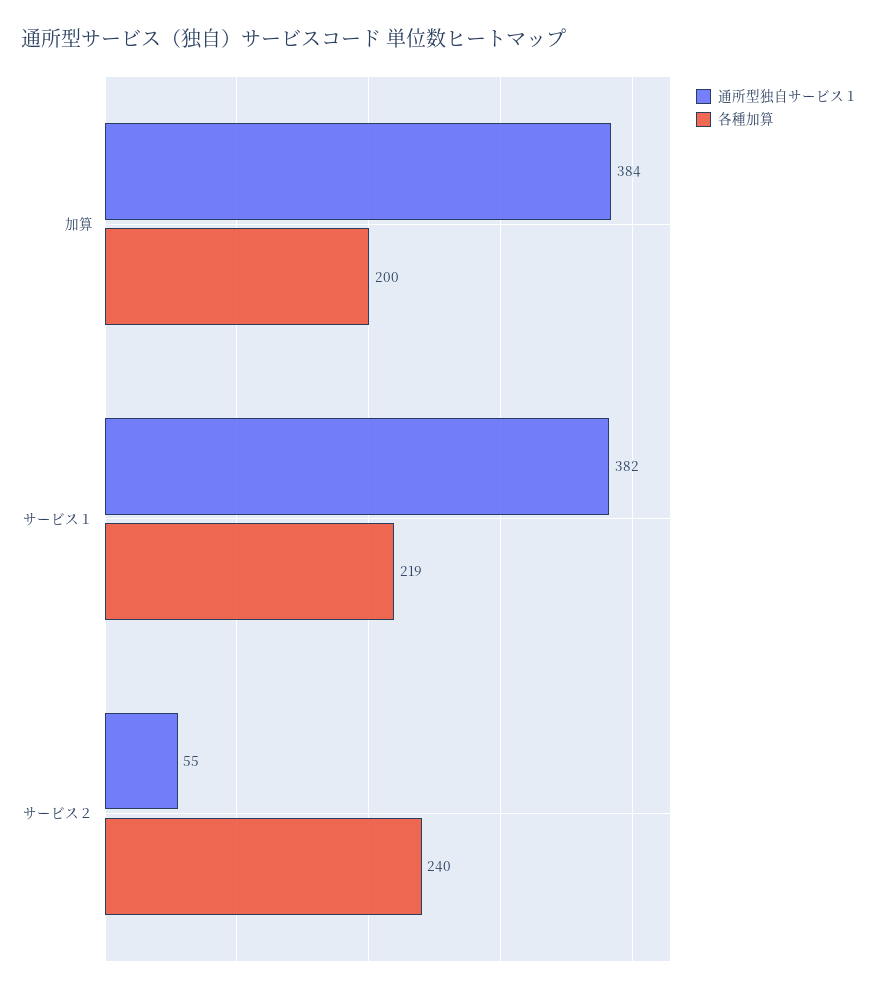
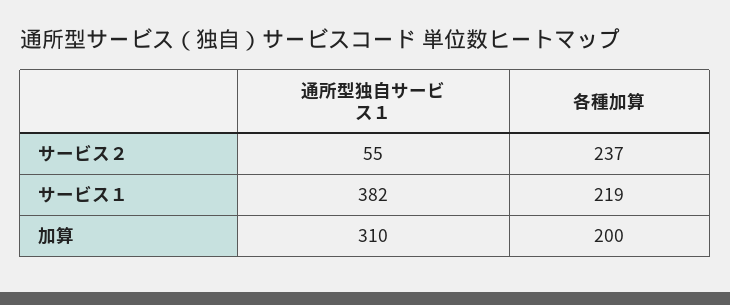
通所型独自サービス１, 加算: 384 -> 310
各種加算, サービス２: 240 -> 237

